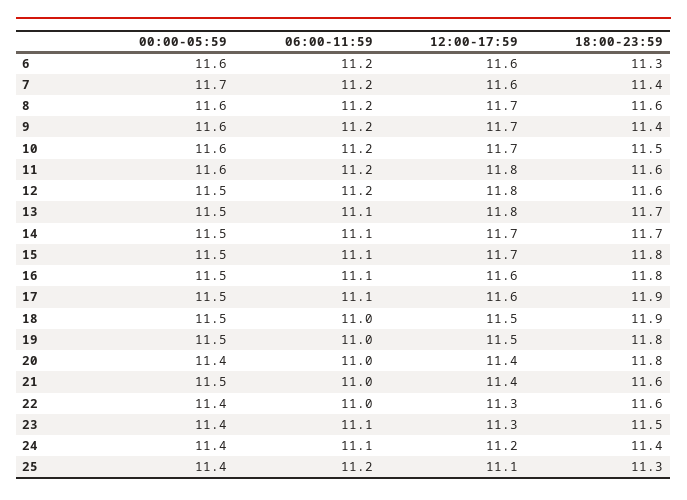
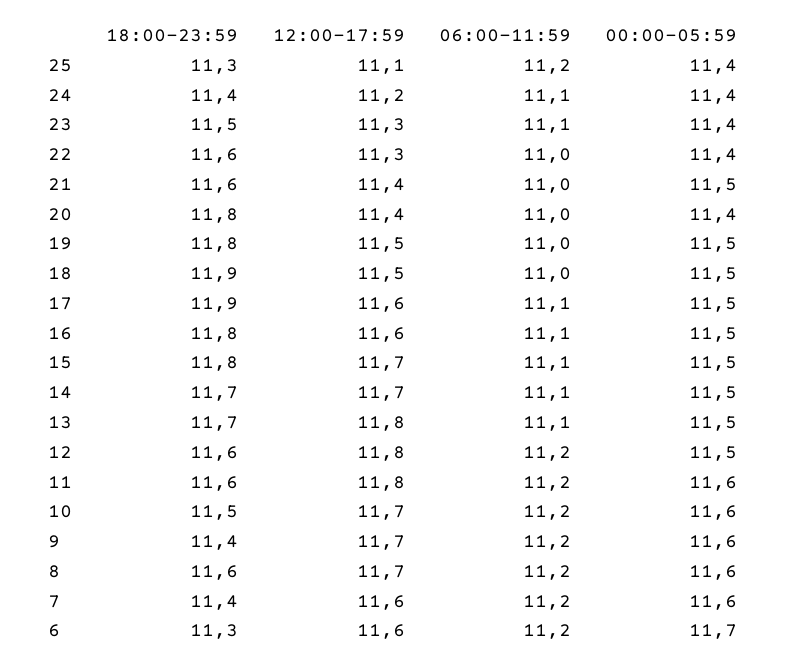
00:00-05:59, 6: 11.6 -> 11.7
00:00-05:59, 7: 11.7 -> 11.6

